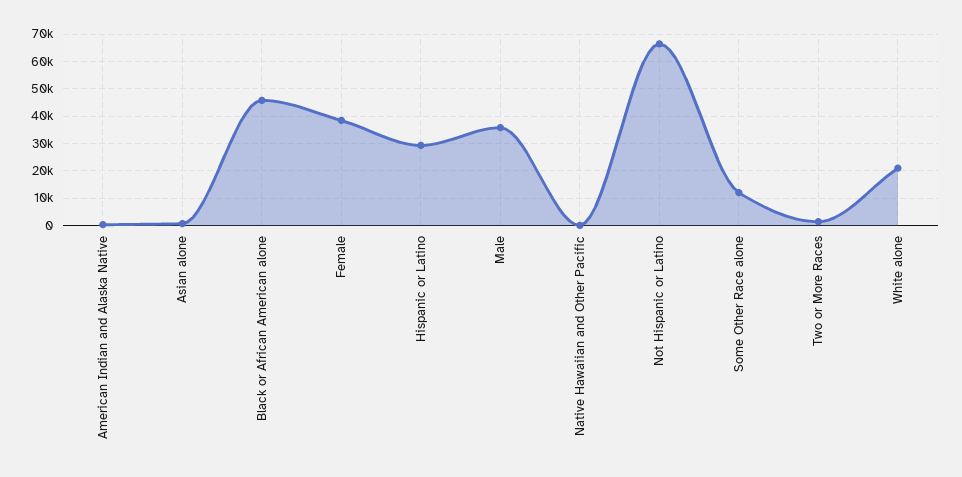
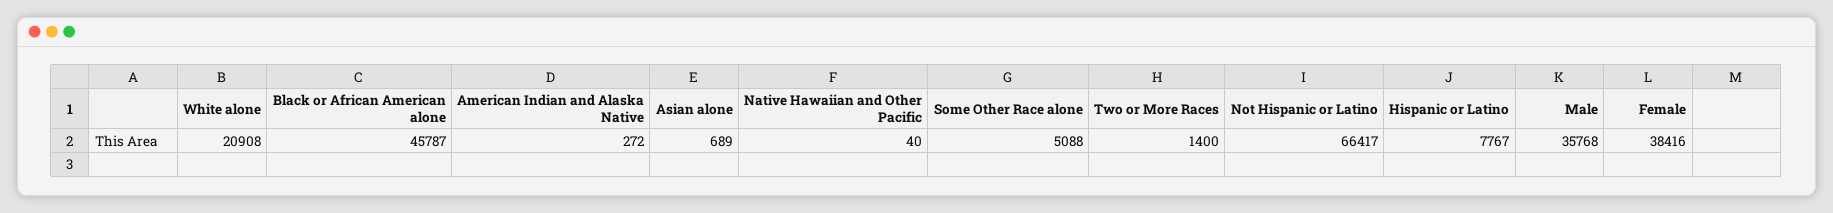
Hispanic or Latino: 30000 -> 7767
Some Other Race alone: 12500 -> 5088

